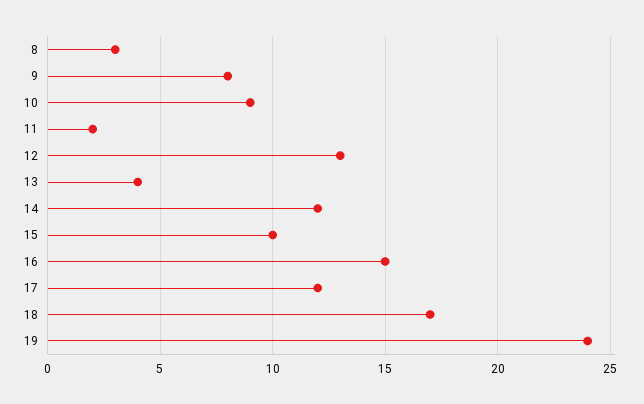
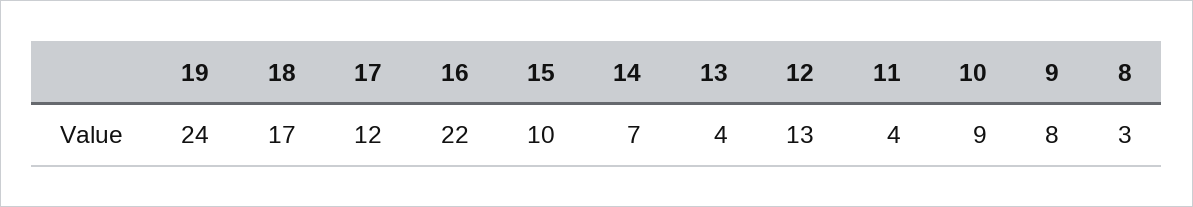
11: 2 -> 4
14: 12 -> 7
16: 15 -> 22

